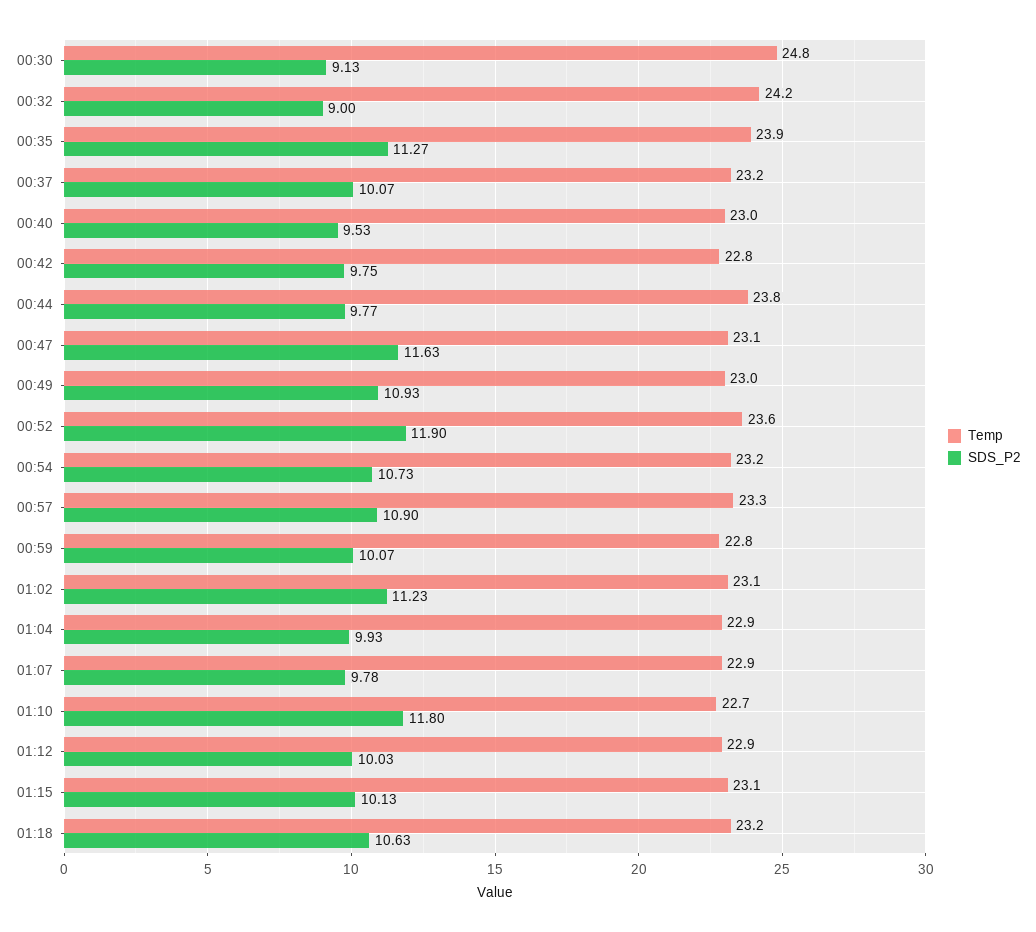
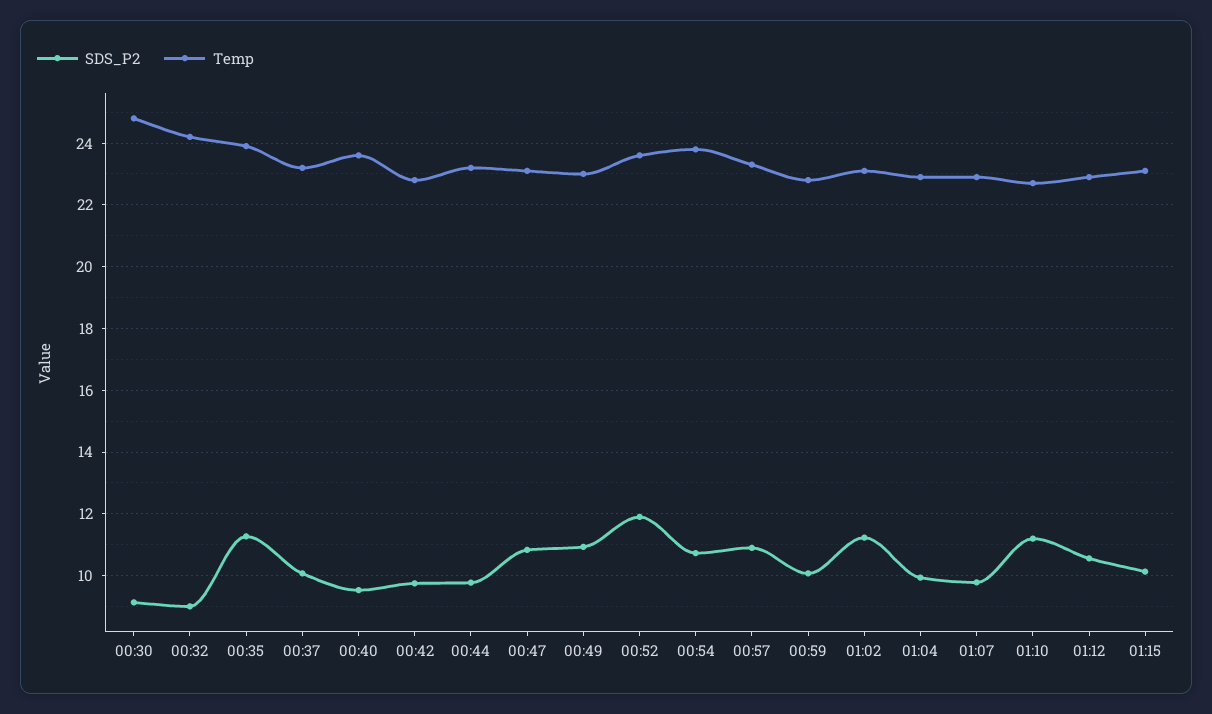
Temp, 00:40: 23 -> 23.6
Temp, 00:44: 23.8 -> 23.2
SDS_P2, 00:47: 11.63 -> 10.8
Temp, 00:54: 23.2 -> 23.8
SDS_P2, 01:10: 11.8 -> 11.2
SDS_P2, 01:12: 10.03 -> 10.6
Temp, 01:18: 23.2 -> none
SDS_P2, 01:18: 10.63 -> none

